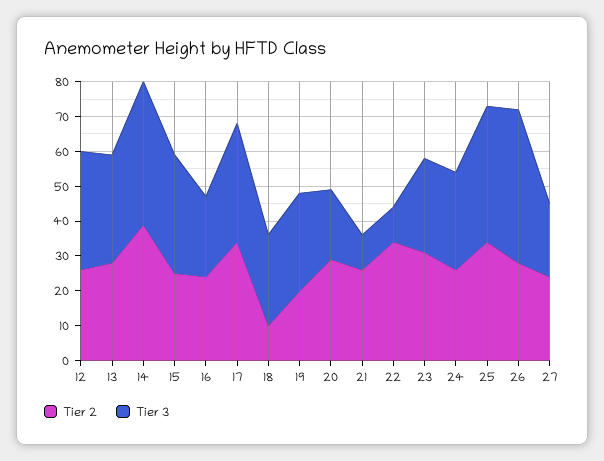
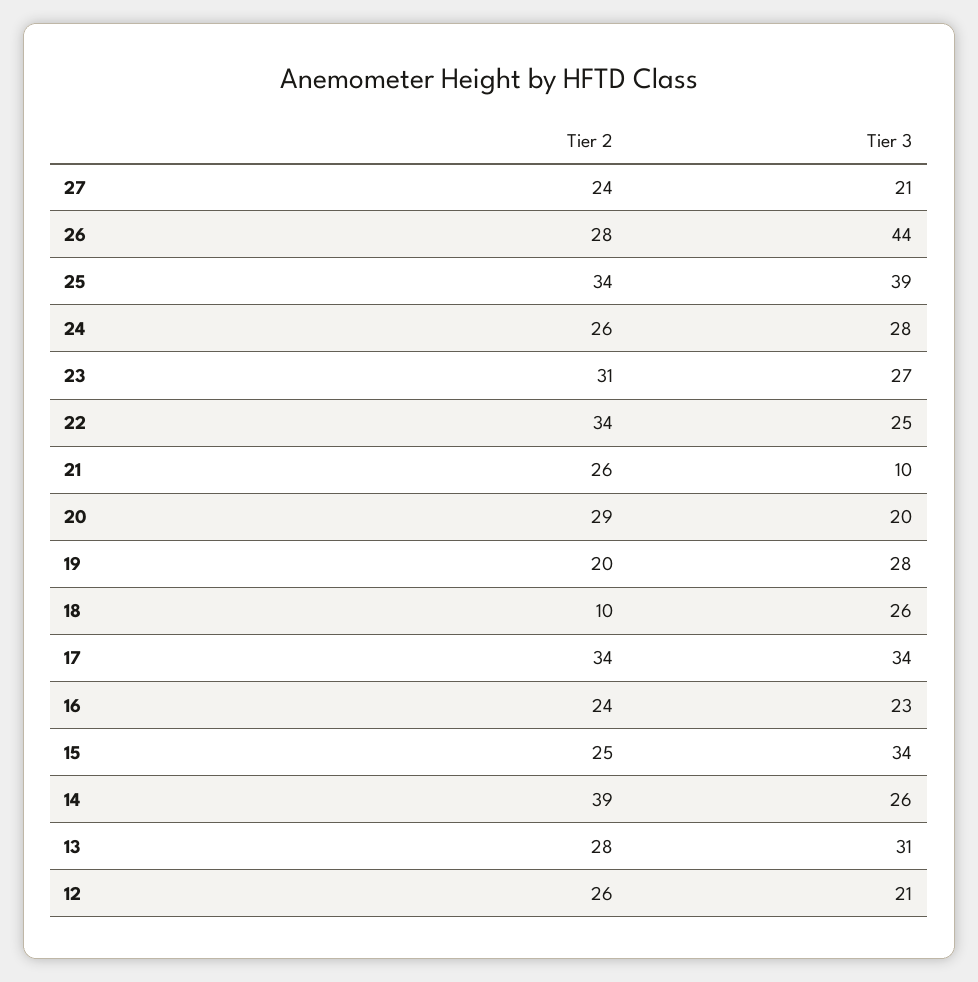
Tier 3, 12: 35 -> 21
Tier 3, 14: 40 -> 26
Tier 3, 22: 10 -> 25

